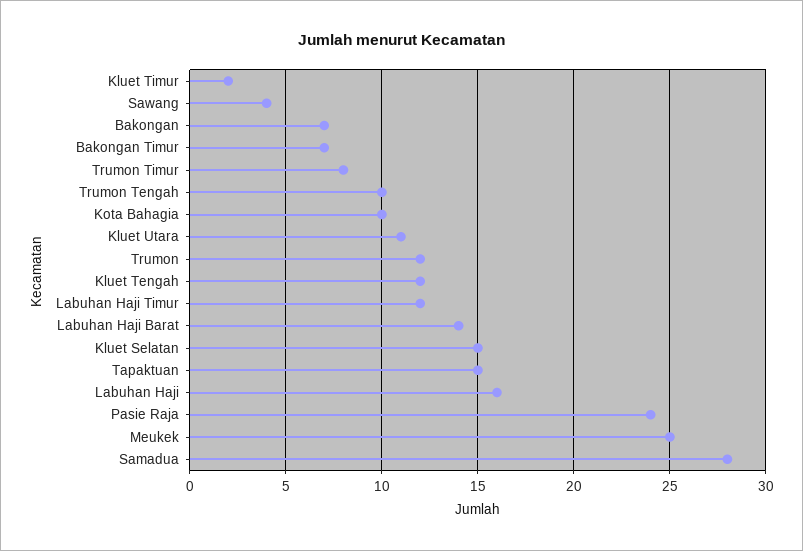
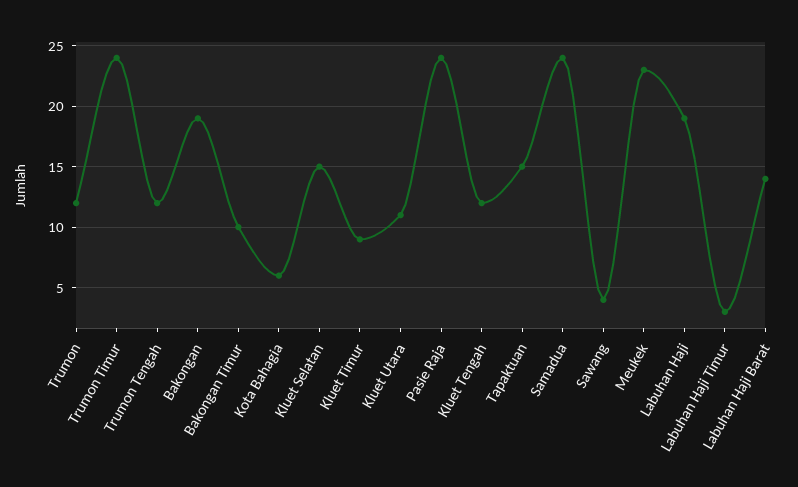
Kluet Timur: 2 -> 9
Bakongan: 7 -> 19
Bakongan Timur: 7 -> 10
Trumon Timur: 8 -> 24
Trumon Tengah: 10 -> 12
Kota Bahagia: 10 -> 6
Labuhan Haji Timur: 12 -> 3
Labuhan Haji: 16 -> 19
Meukek: 25 -> 23
Samadua: 28 -> 24

